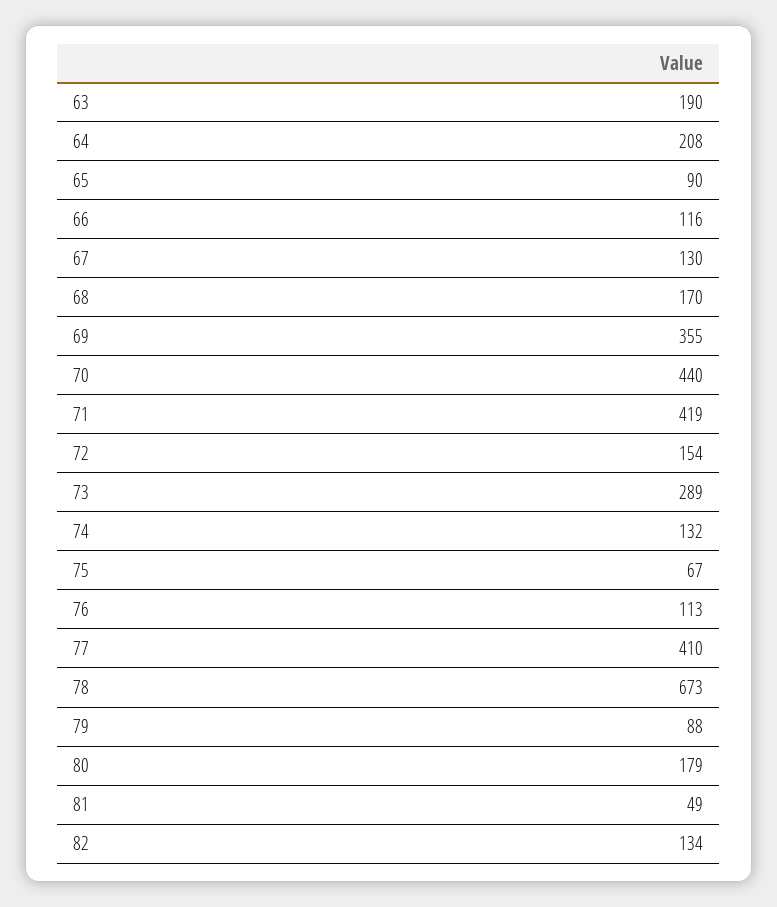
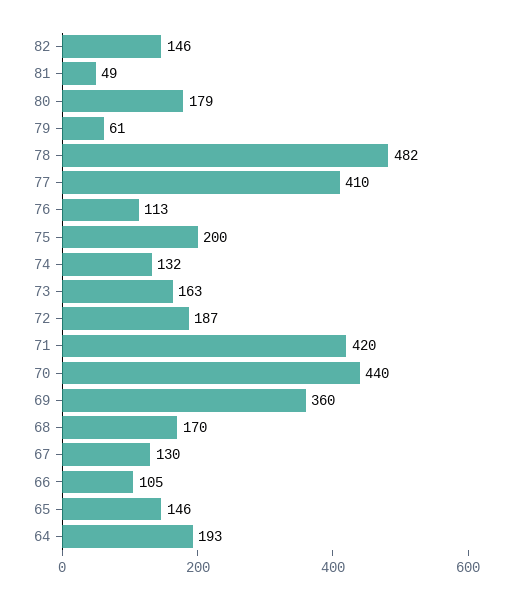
63: 190 -> none
64: 208 -> 193
65: 90 -> 146
66: 116 -> 105
69: 355 -> 360
71: 419 -> 420
72: 154 -> 187
73: 289 -> 163
75: 67 -> 200
78: 673 -> 482
79: 88 -> 61
82: 134 -> 146

